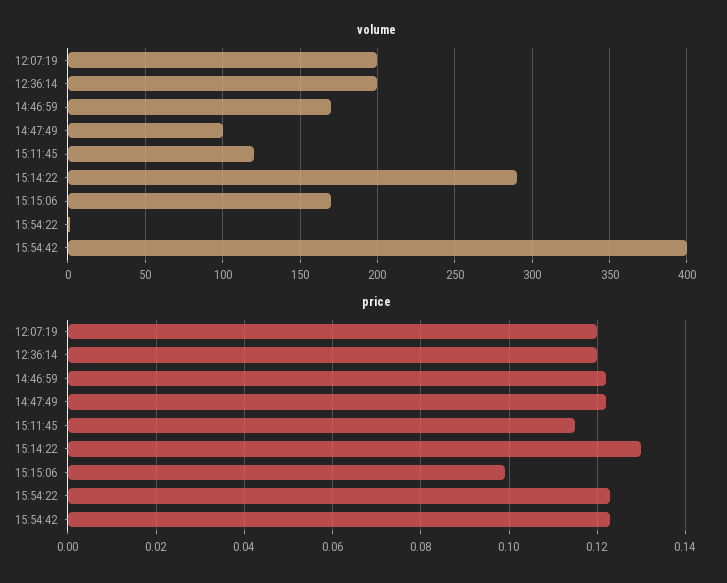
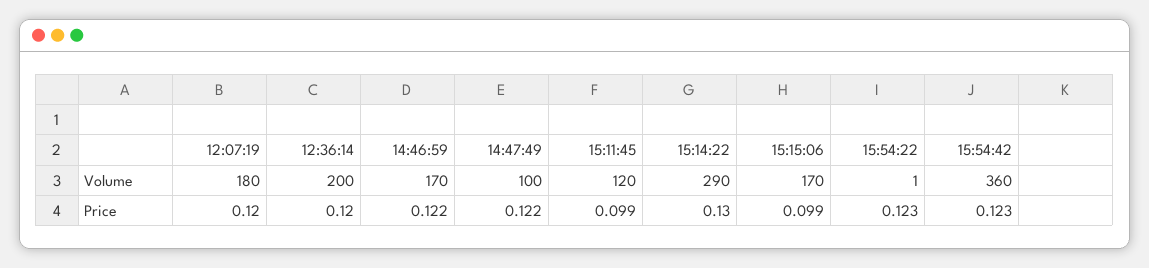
volume, 12:07:19: 200 -> 180
volume, 15:54:42: 400 -> 360
price, 15:11:45: 0.115 -> 0.099

